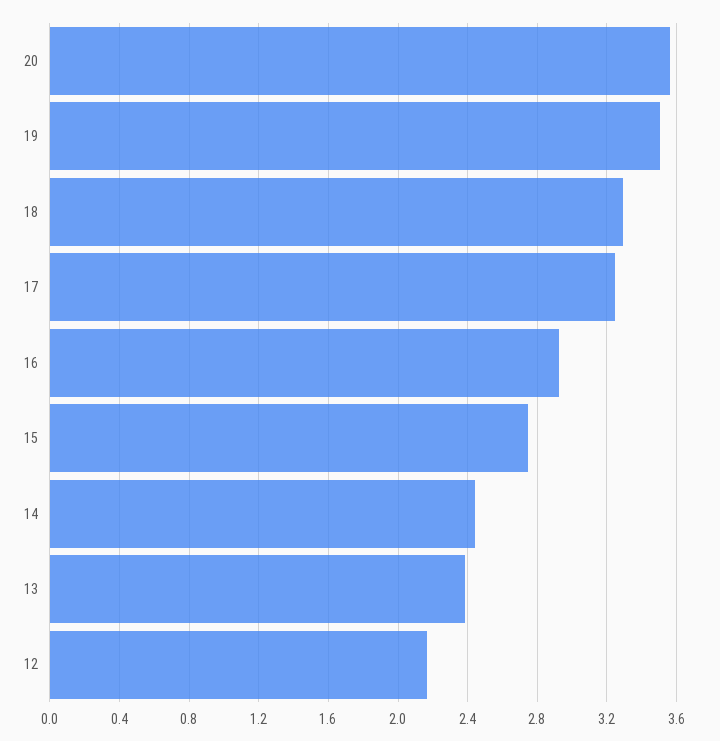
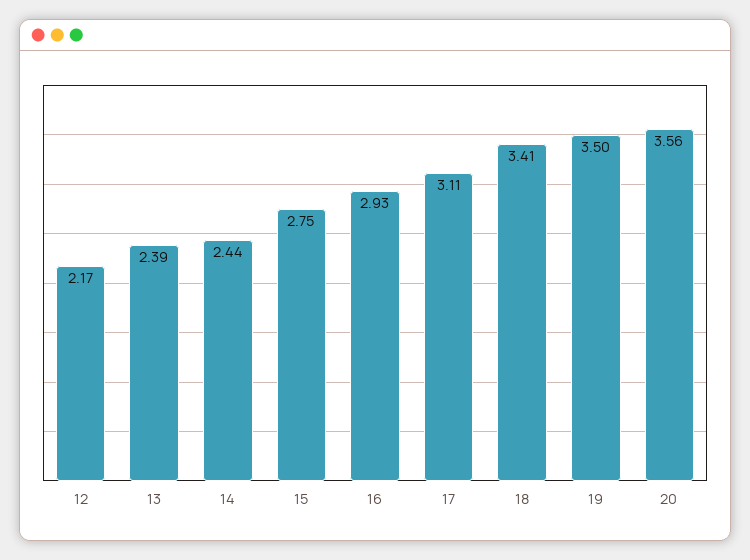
18: 3.3 -> 3.41
17: 3.25 -> 3.11

